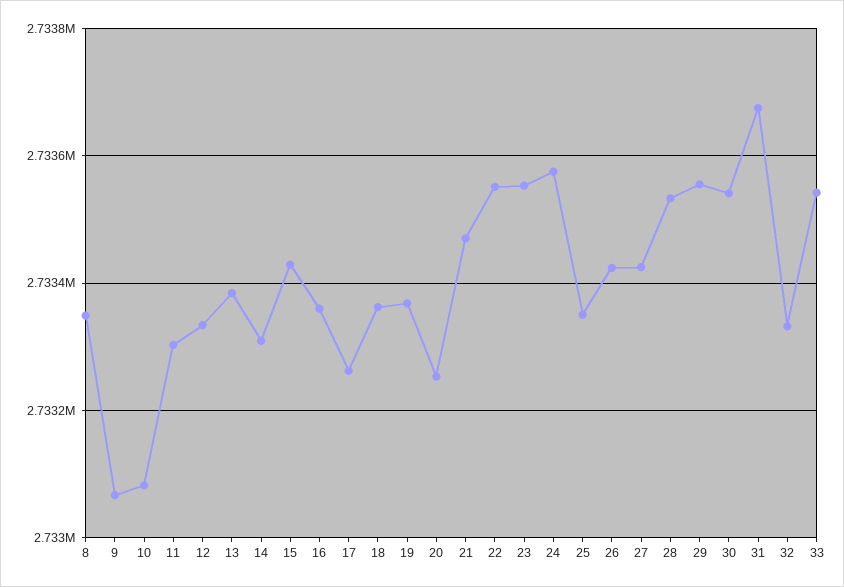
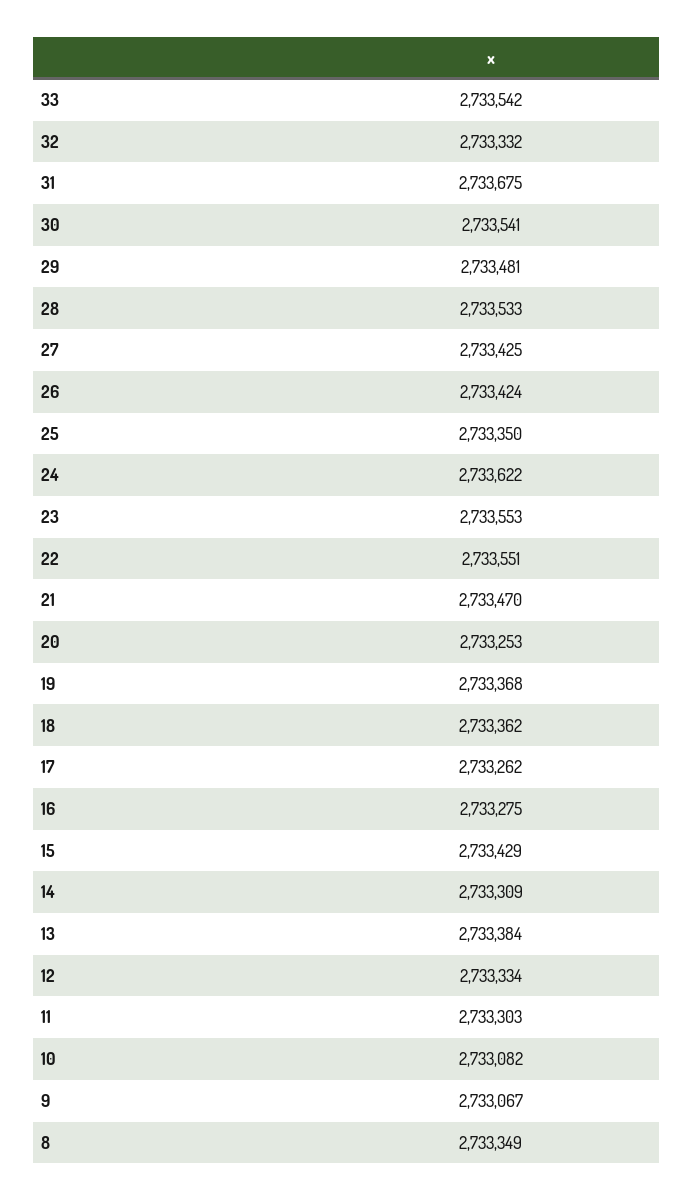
16: 2733360 -> 2733275
24: 2733580 -> 2733622
29: 2733560 -> 2733481

